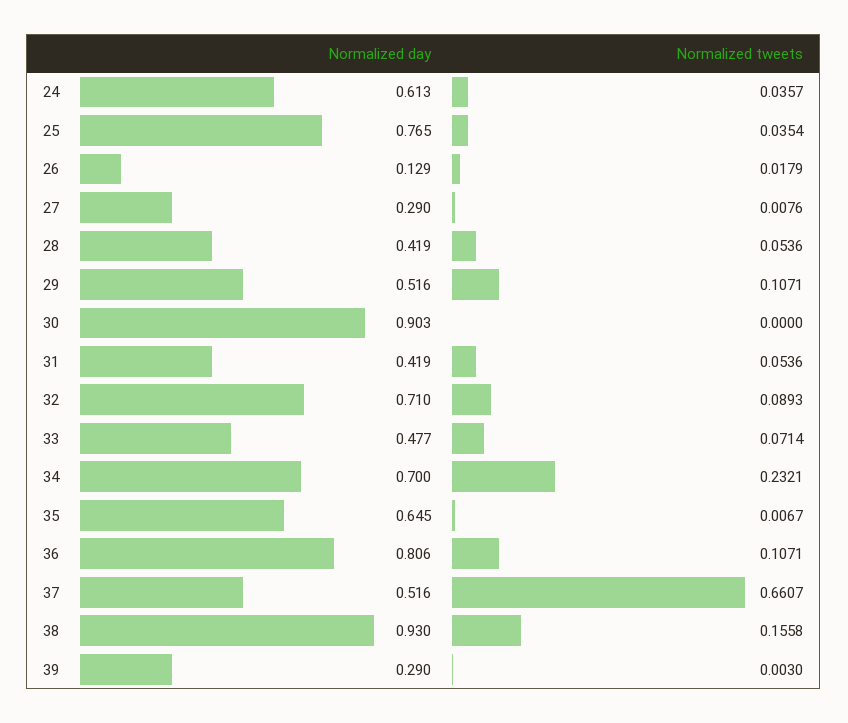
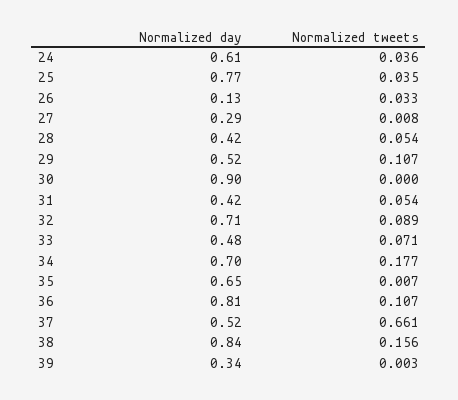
Normalized tweets, 26: 0.0179 -> 0.033
Normalized tweets, 34: 0.2321 -> 0.177
Normalized day, 38: 0.93 -> 0.84
Normalized day, 39: 0.29 -> 0.34

